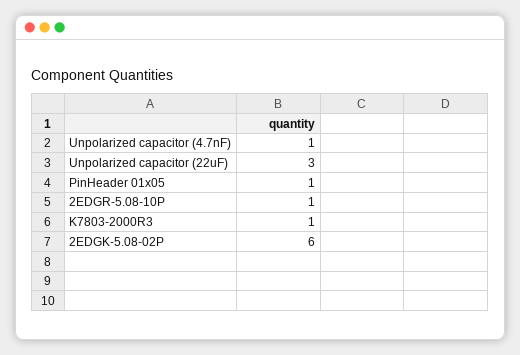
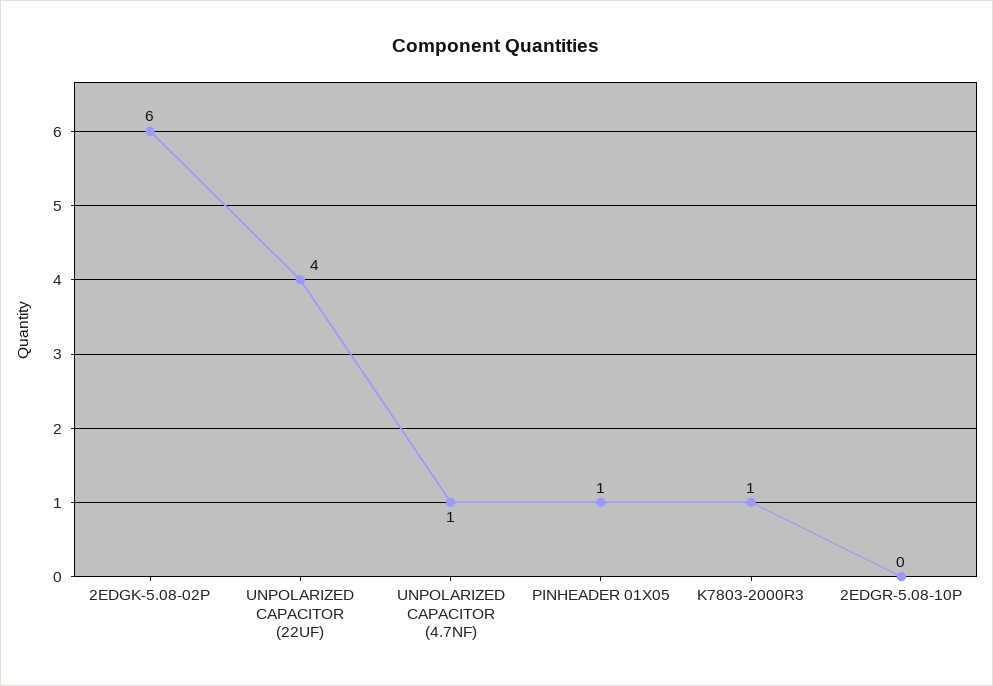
Unpolarized capacitor (22uF): 3 -> 4
2EDGR-5.08-10P: 1 -> 0

